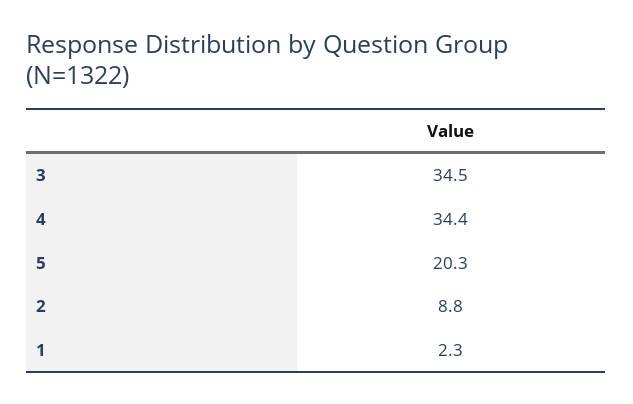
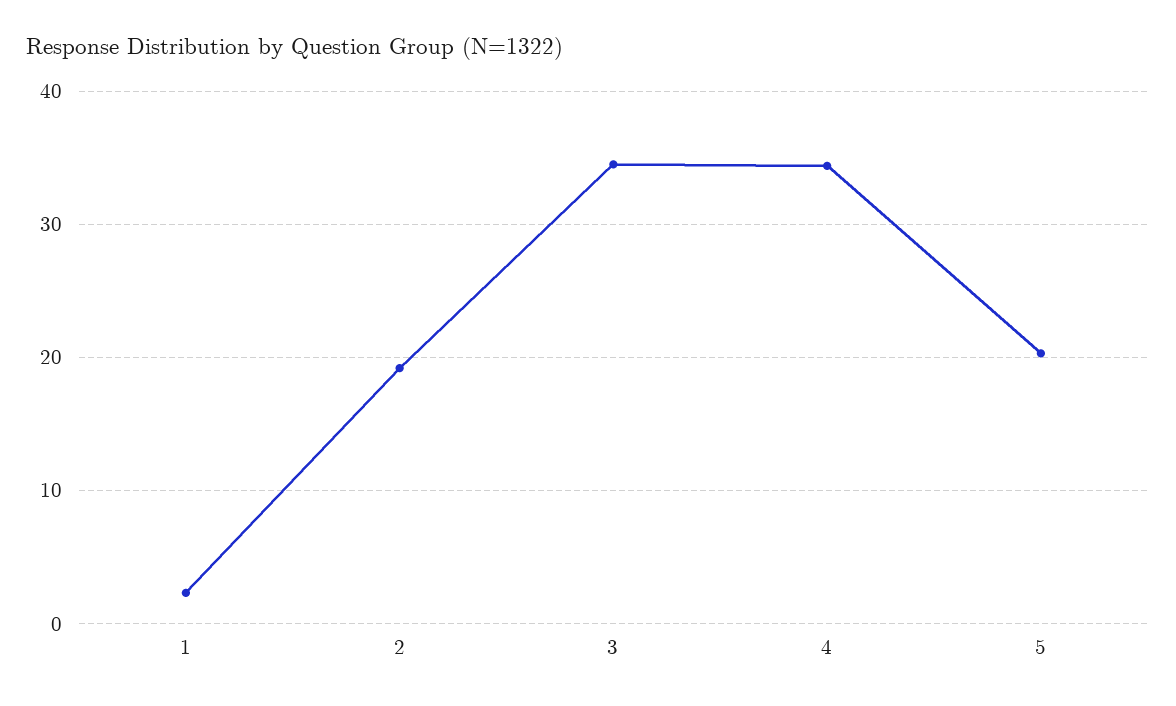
2: 8.8 -> 19

